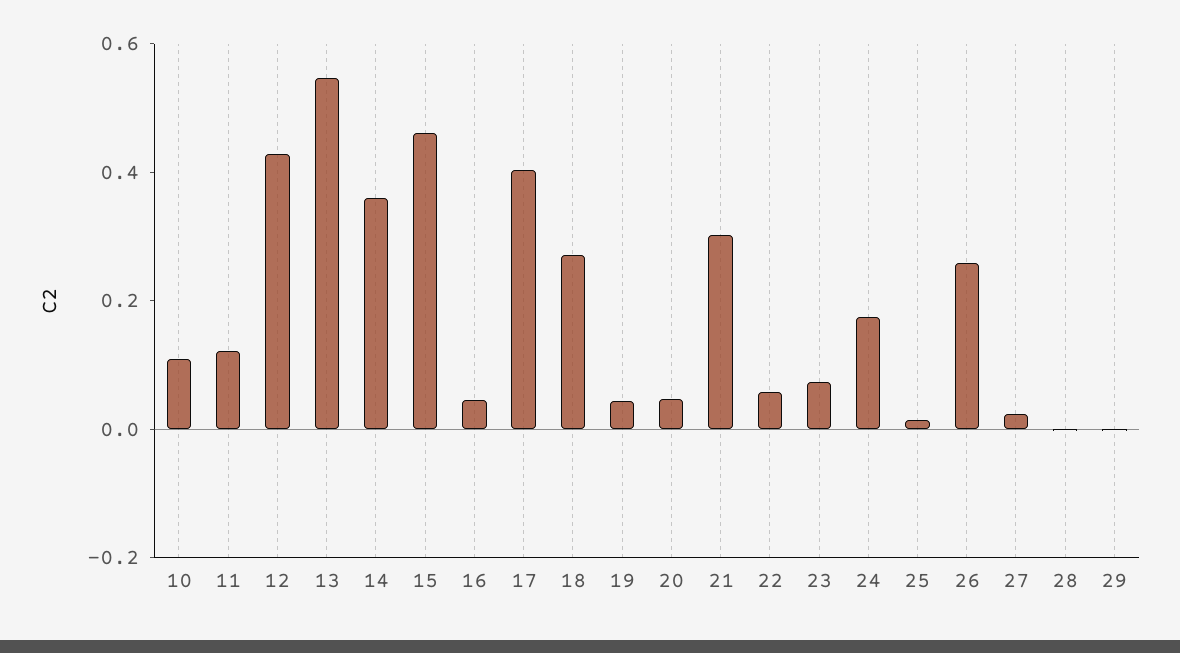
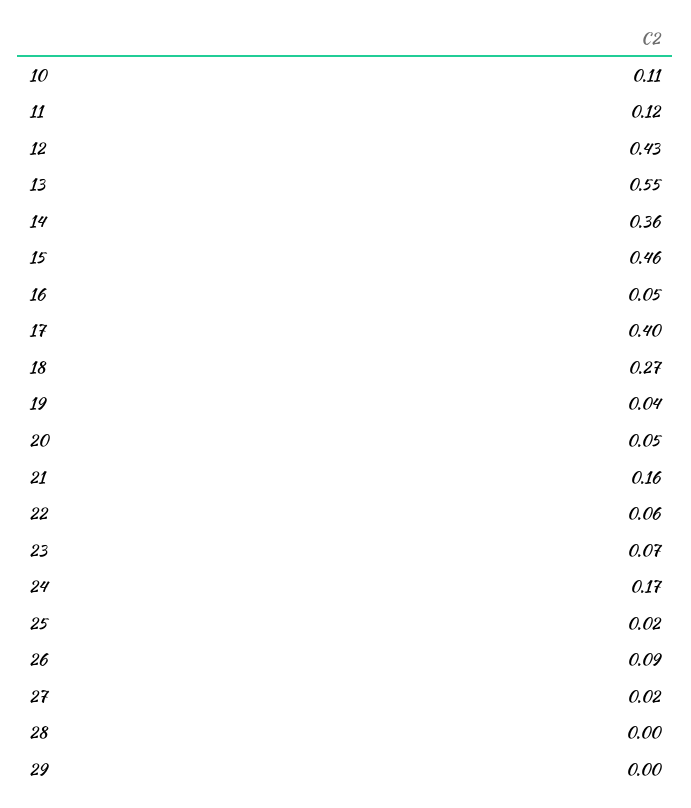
21: 0.3 -> 0.16
26: 0.25 -> 0.09

